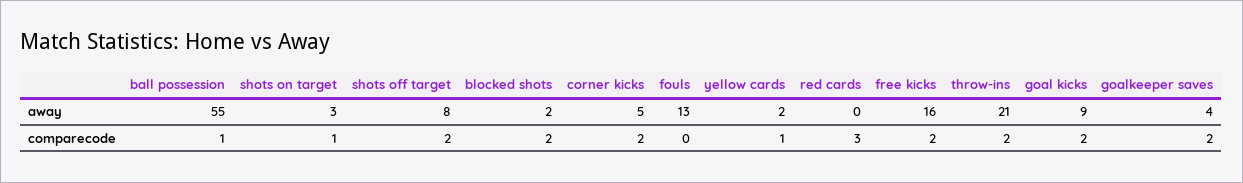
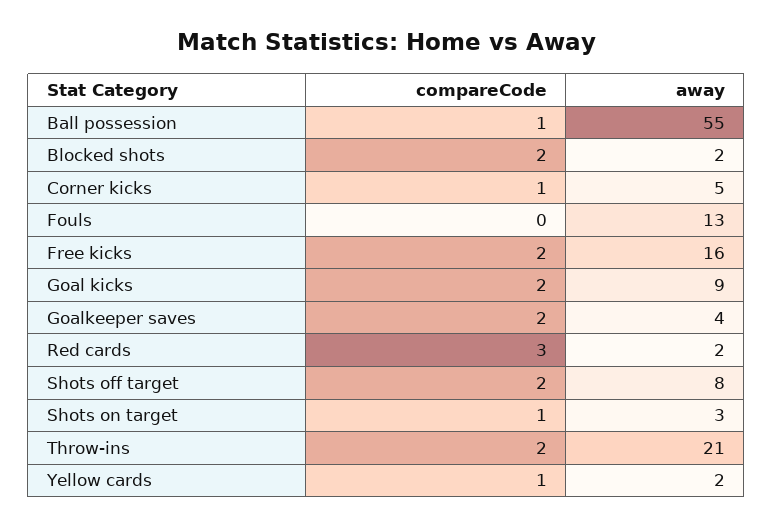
red cards, away: 0 -> 2
corner kicks, comparecode: 2 -> 1

